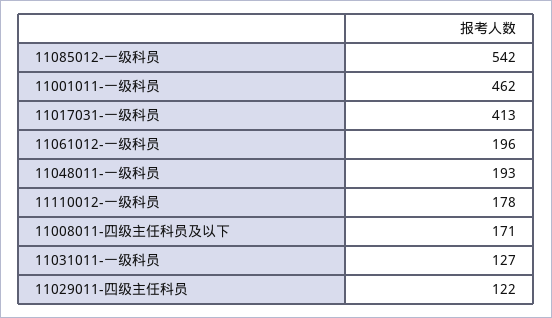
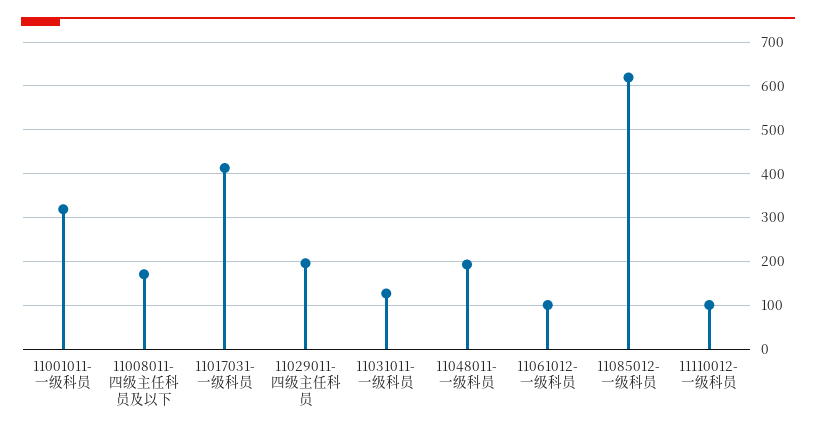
11085012-一级科员: 542 -> 620
11001011-一级科员: 462 -> 320
11061012-一级科员: 196 -> 100
11110012-一级科员: 178 -> 100
11029011-四级主任科员: 122 -> 200

